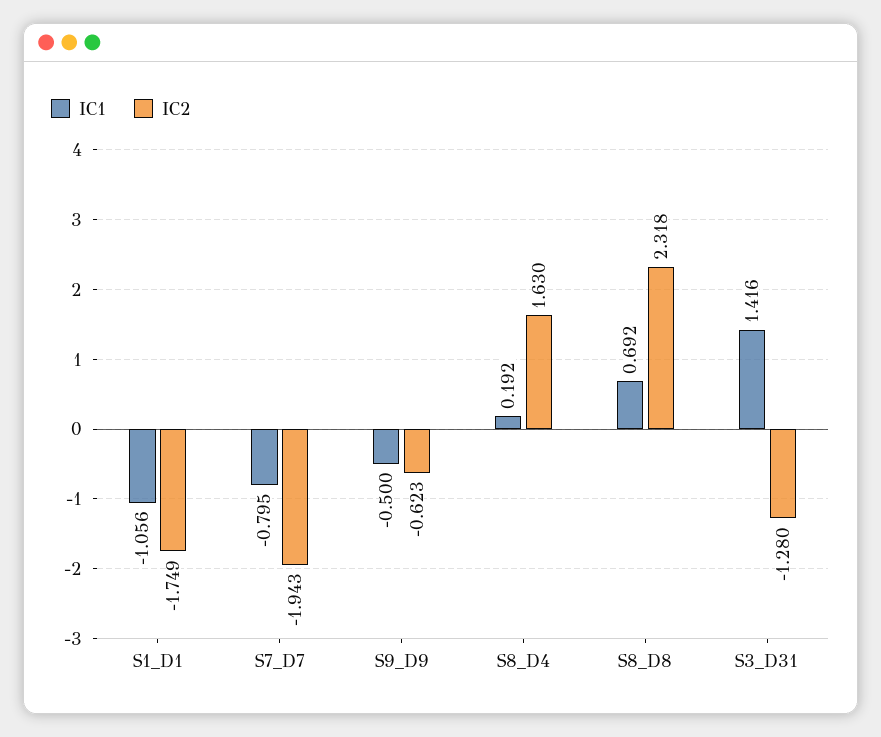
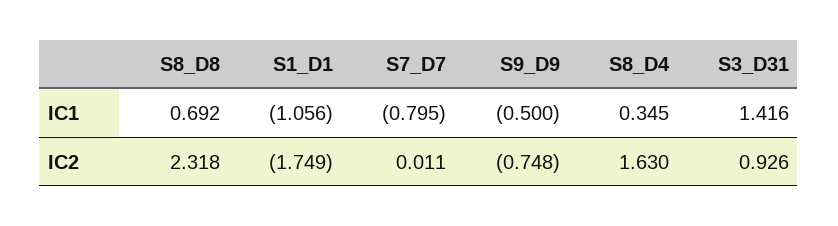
IC2, S7_D7: -1.943 -> 0.011
IC2, S9_D9: -0.623 -> -0.748
IC1, S8_D4: 0.192 -> 0.345
IC2, S3_D31: -1.28 -> 0.926

